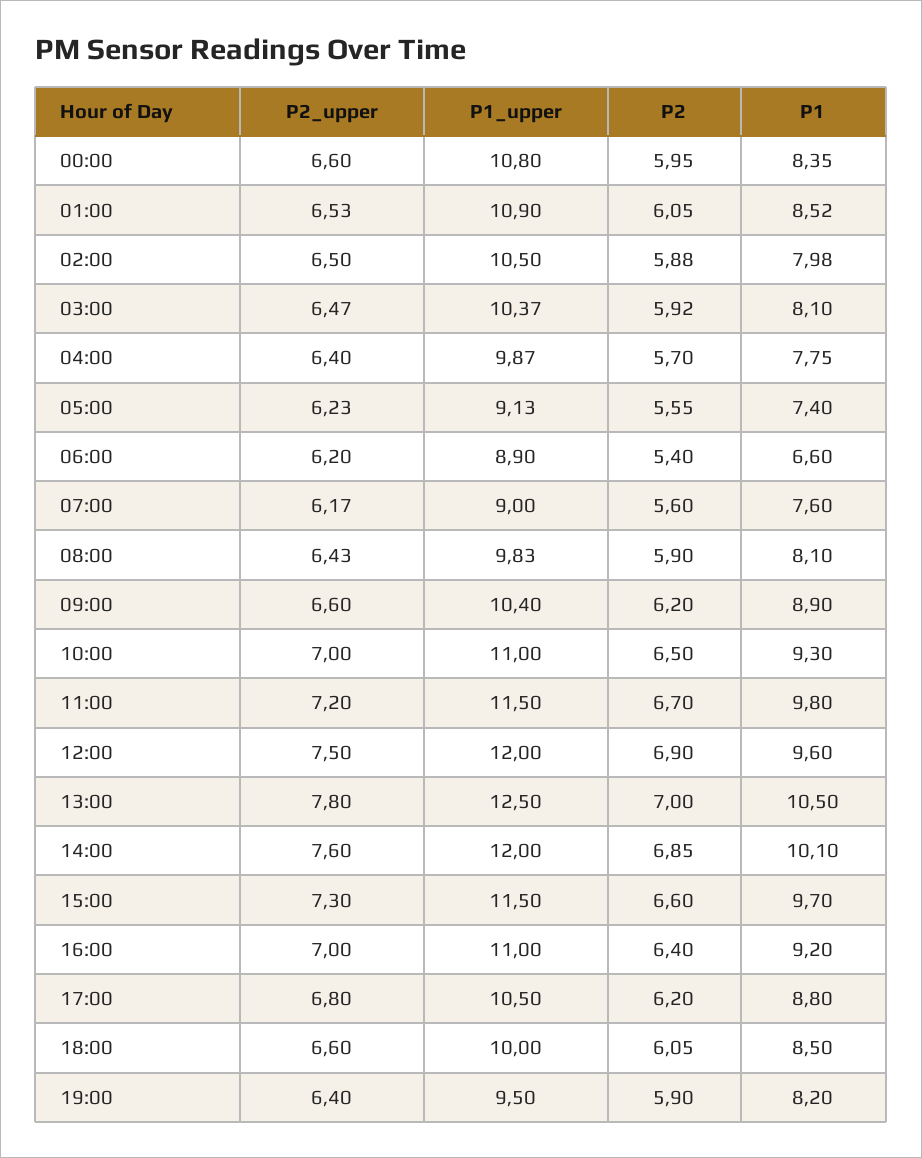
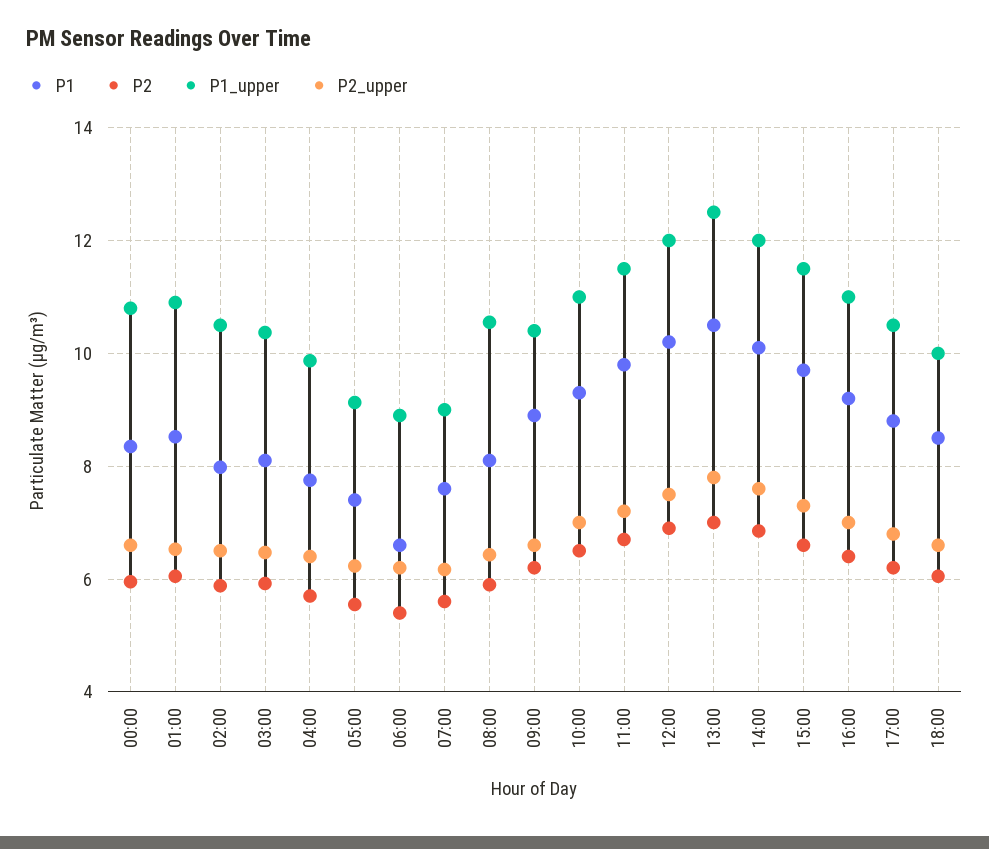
P1_upper, 08:00: 9.83 -> 10.6
P1, 12:00: 9.6 -> 10.2
P2_upper, 19:00: 6.4 -> none
P1_upper, 19:00: 9.5 -> none
P2, 19:00: 5.9 -> none
P1, 19:00: 8.2 -> none

